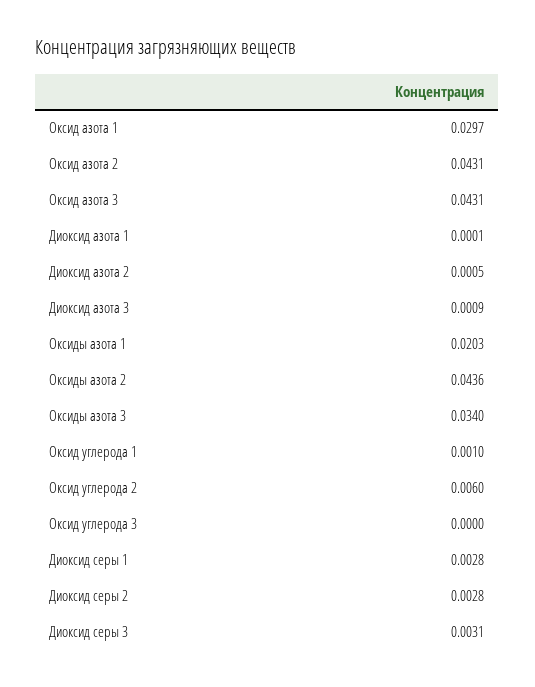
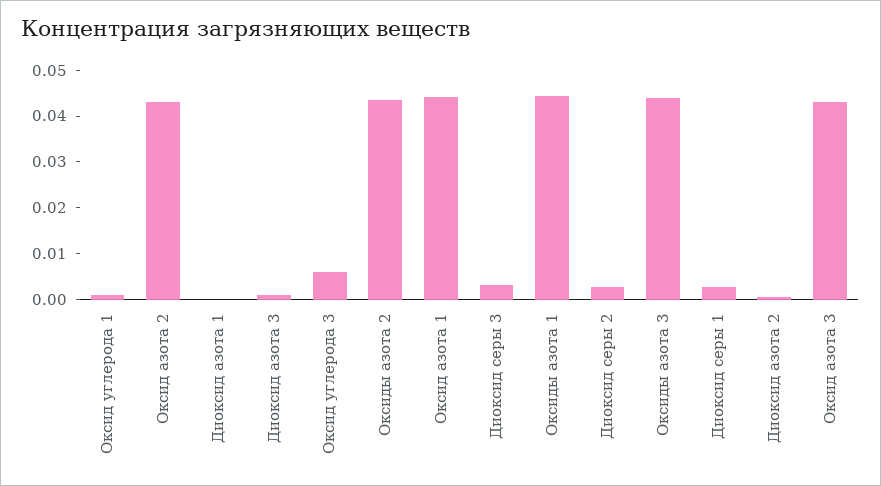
Оксид азота 1: 0.0297 -> 0.044
Оксиды азота 1: 0.0203 -> 0.044
Оксиды азота 3: 0.034 -> 0.044
Оксид углерода 2: 0.006 -> none
Оксид углерода 3: 0 -> 0.006

